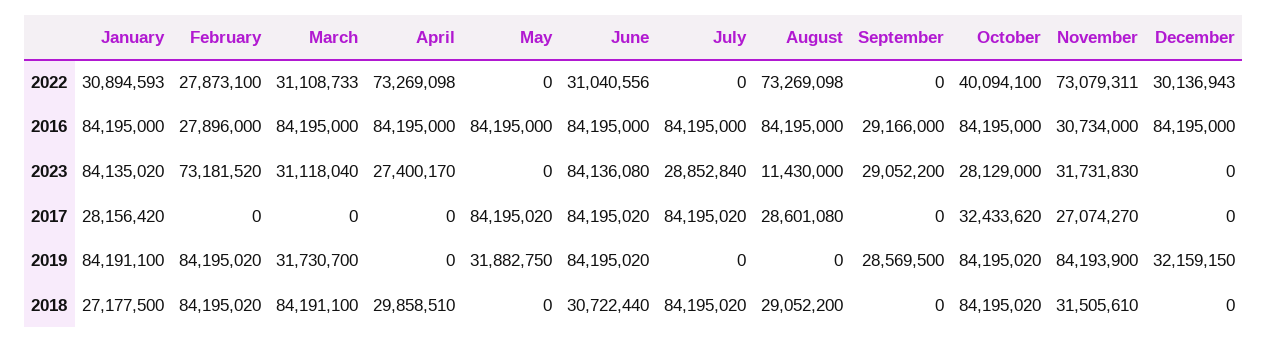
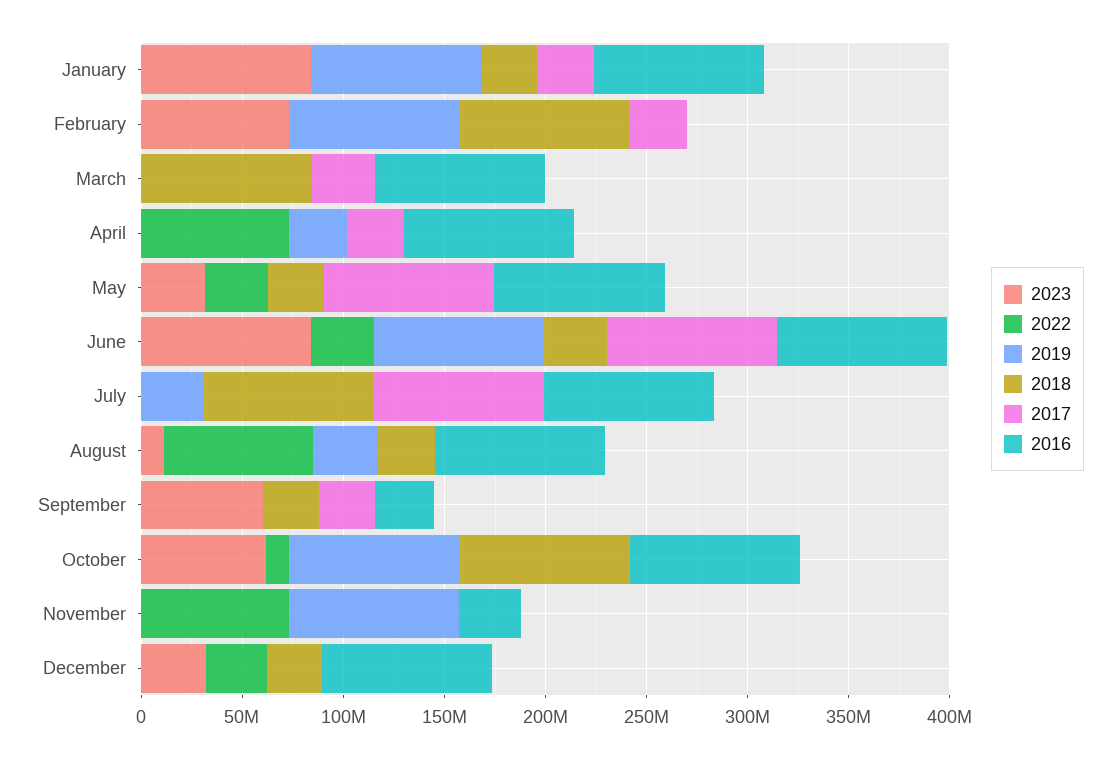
2022, January: 30894593 -> 0
2022, February: 27873100 -> 0
2022, March: 31108733 -> 0
2022, May: 0 -> 30000000
2022, October: 40094100 -> 10000000
2016, February: 27896000 -> 0
2023, March: 31118040 -> 0
2023, April: 27400170 -> 0
2023, May: 0 -> 30000000
2023, July: 28852840 -> 0
2023, September: 29052200 -> 60000000
2023, October: 28129000 -> 60000000
2023, November: 31731830 -> 0
2023, December: 0 -> 30000000
2017, February: 0 -> 30000000
2017, March: 0 -> 30000000
2017, April: 0 -> 30000000
2017, August: 28601080 -> 0
2017, September: 0 -> 30000000
2017, October: 32433620 -> 0
2017, November: 27074270 -> 0
2019, March: 31730700 -> 0
2019, April: 0 -> 30000000
2019, May: 31882750 -> 0
2019, July: 0 -> 30000000
2019, August: 0 -> 30000000
2019, September: 28569500 -> 0
2019, December: 32159150 -> 0
2018, April: 29858510 -> 0
2018, May: 0 -> 30000000
2018, September: 0 -> 30000000
2018, November: 31505610 -> 0
2018, December: 0 -> 30000000

